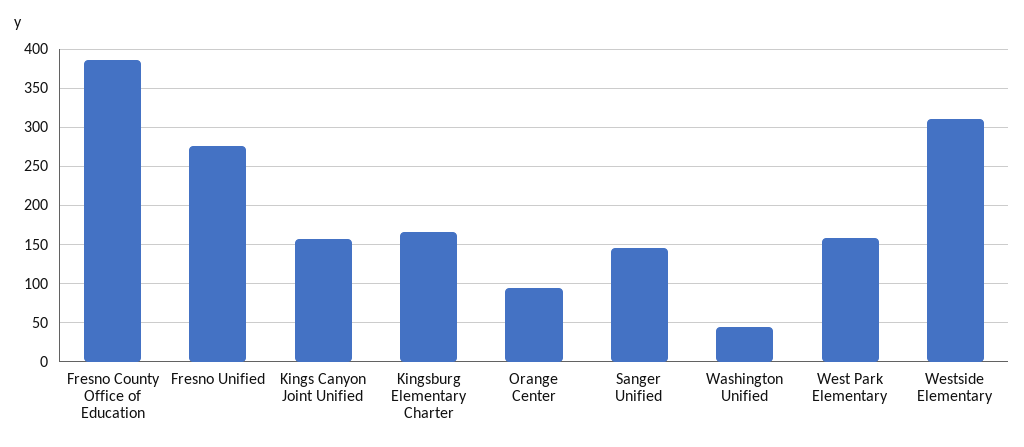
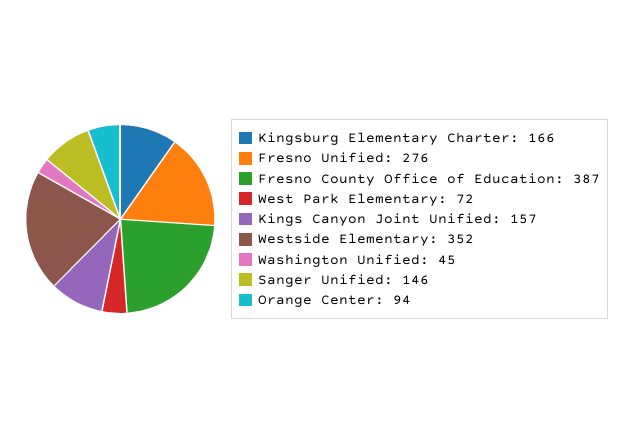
West Park Elementary: 160 -> 72
Westside Elementary: 310 -> 352

